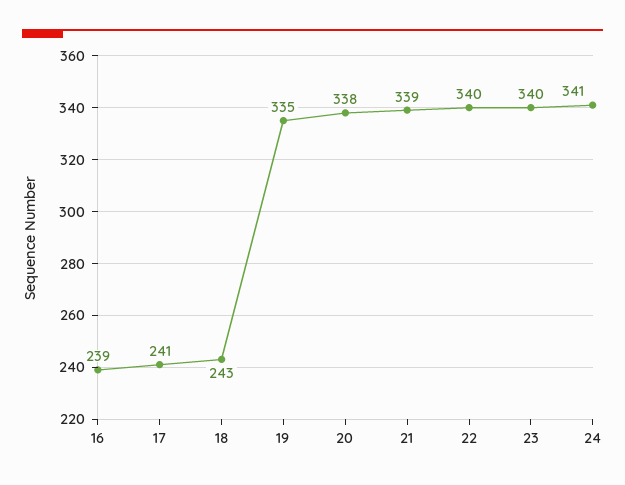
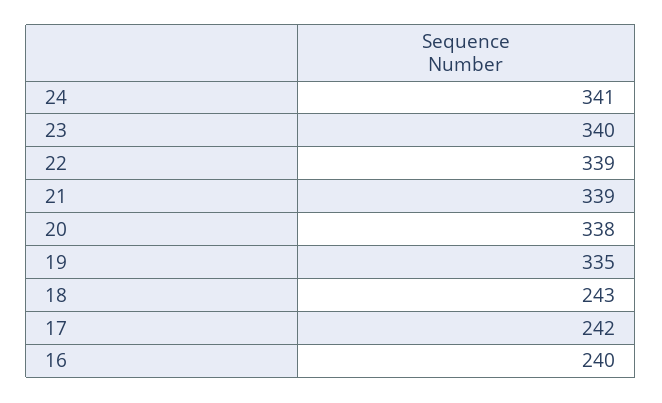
16: 239 -> 240
17: 241 -> 242
22: 340 -> 339

